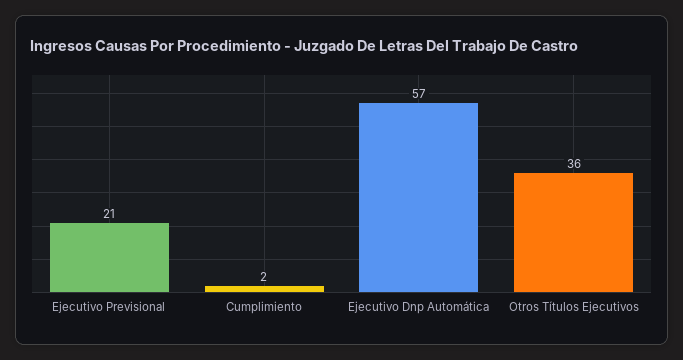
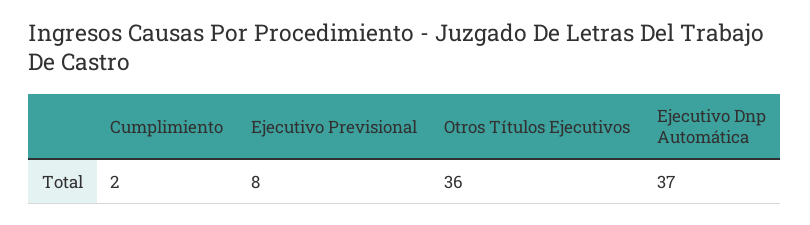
Ejecutivo Previsional: 21 -> 8
Ejecutivo Dnp Automática: 57 -> 37

